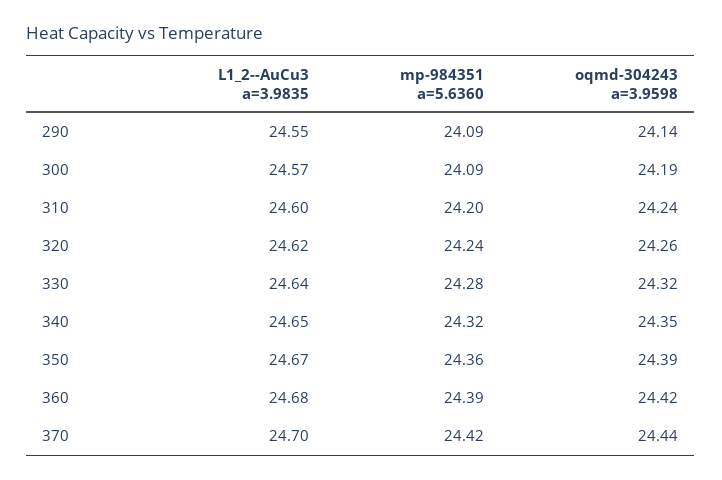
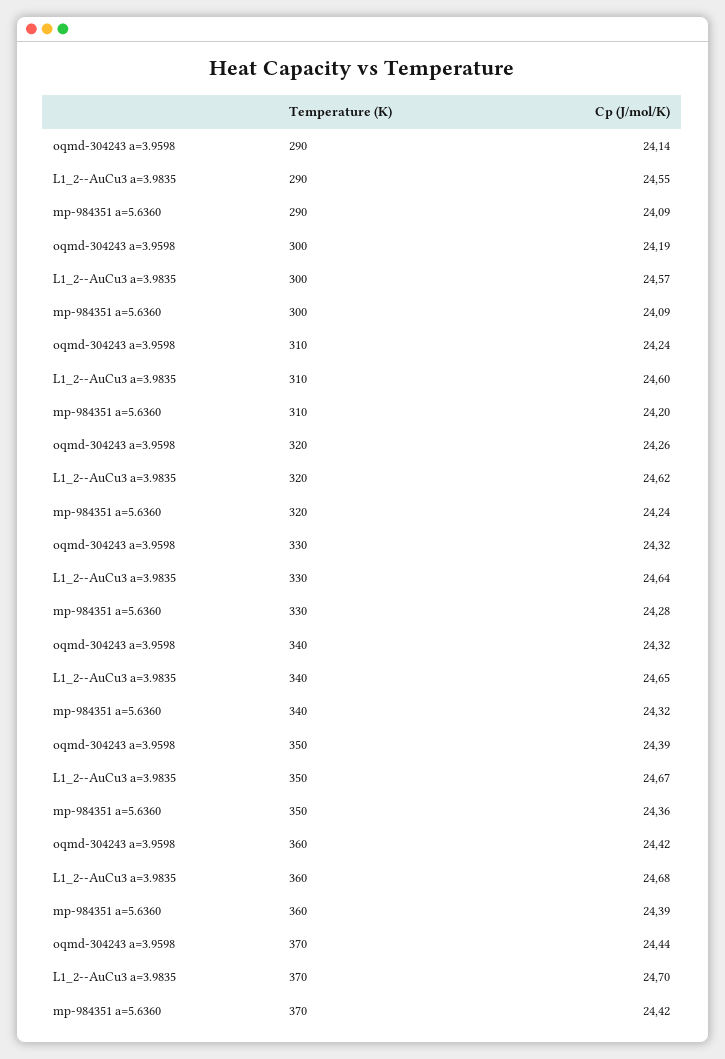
oqmd-304243 a=3.9598, 340: 24.35 -> 24.32

